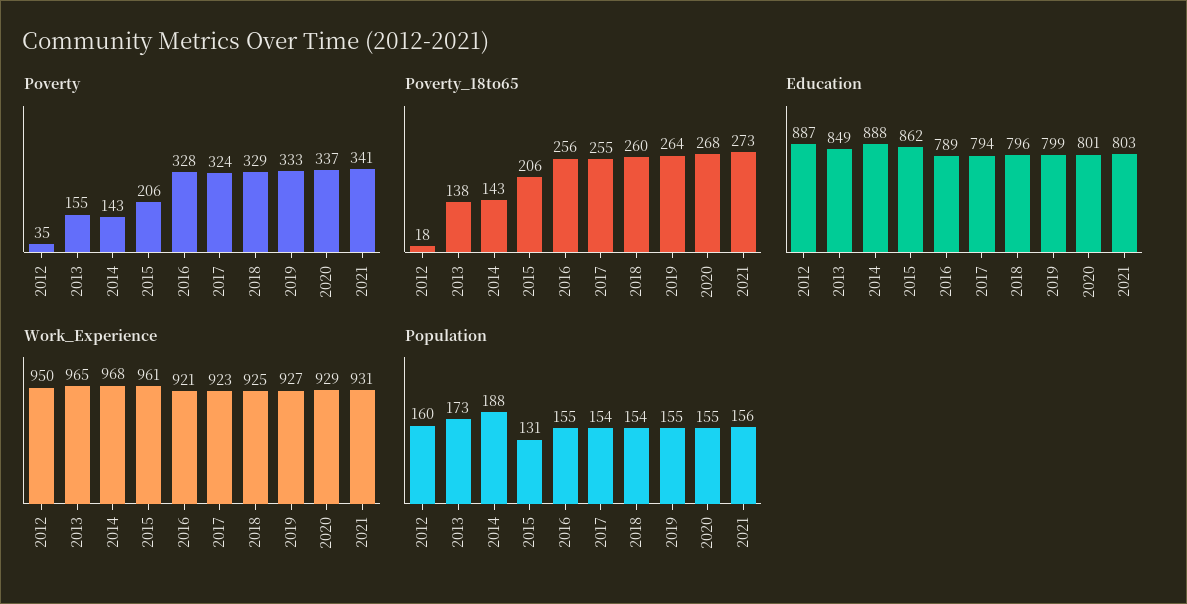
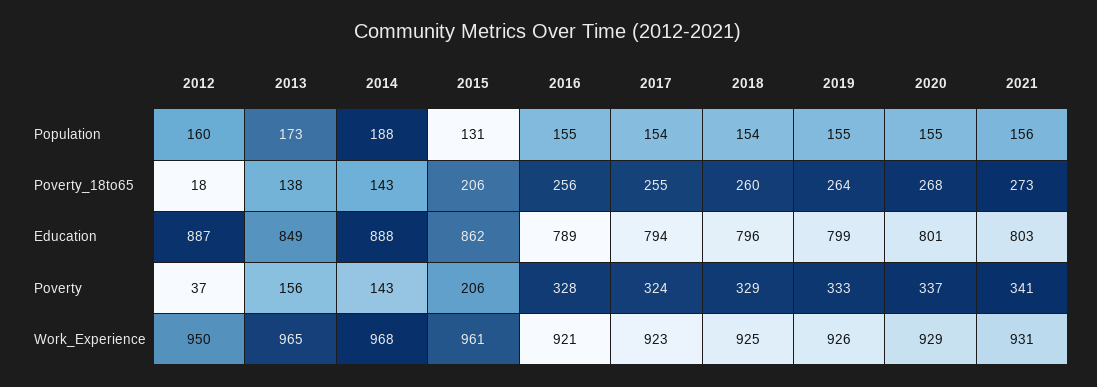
Poverty, 2012: 35 -> 37
Poverty, 2013: 155 -> 156
Work_Experience, 2019: 927 -> 926

